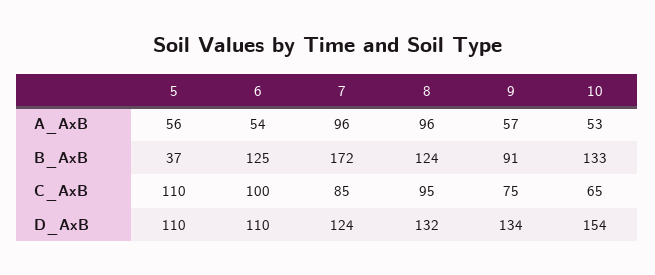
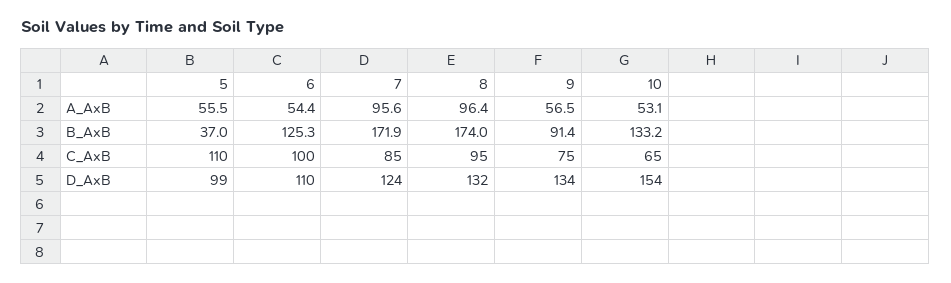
8, B_AxB: 124 -> 174
5, D_AxB: 110 -> 99

